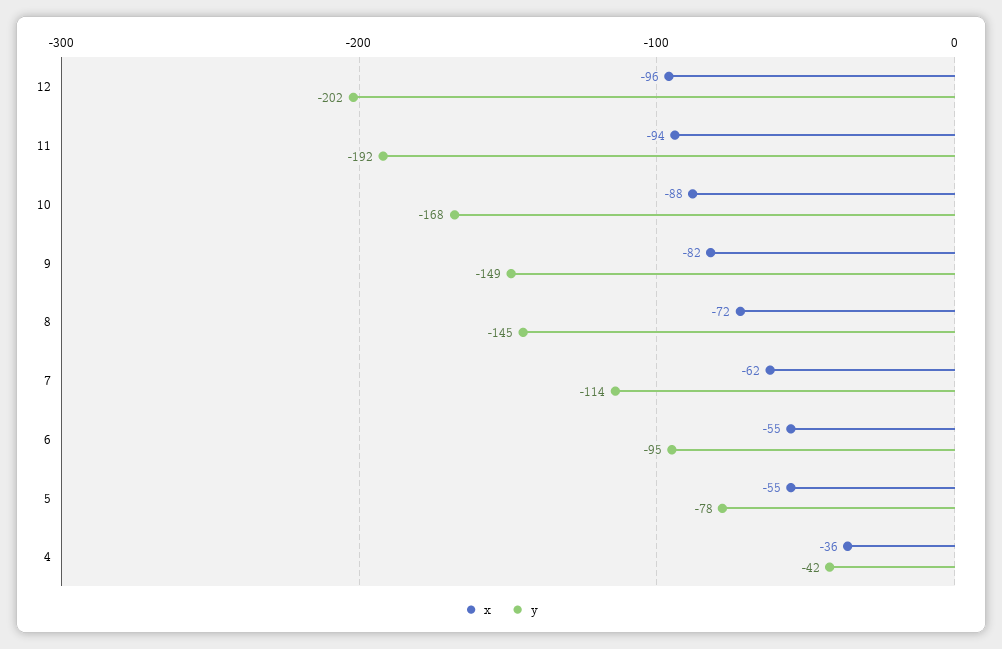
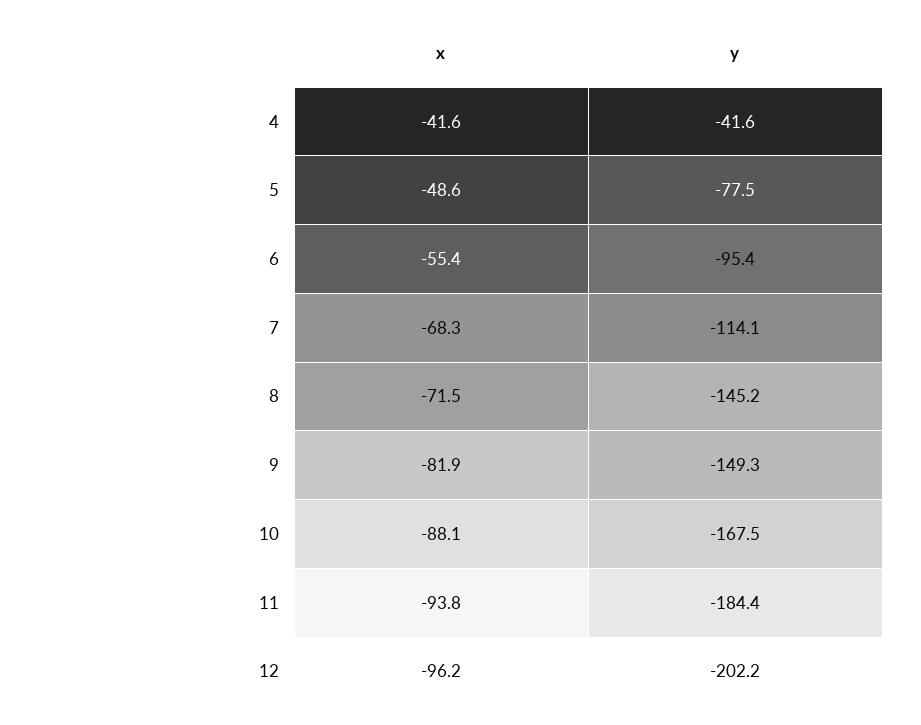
y, 11: -192 -> -184.4
x, 7: -62 -> -68.3
x, 5: -55 -> -48.6
x, 4: -36 -> -41.6

